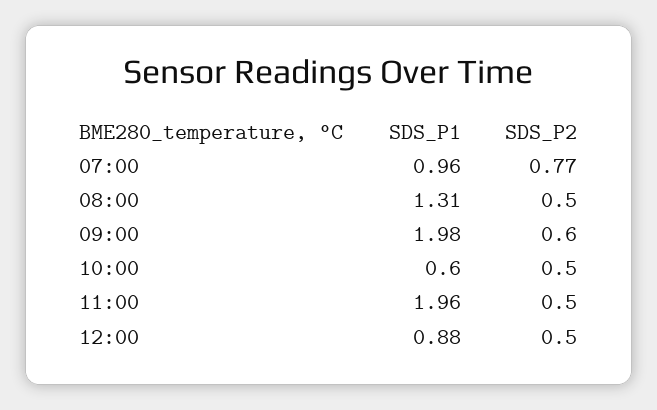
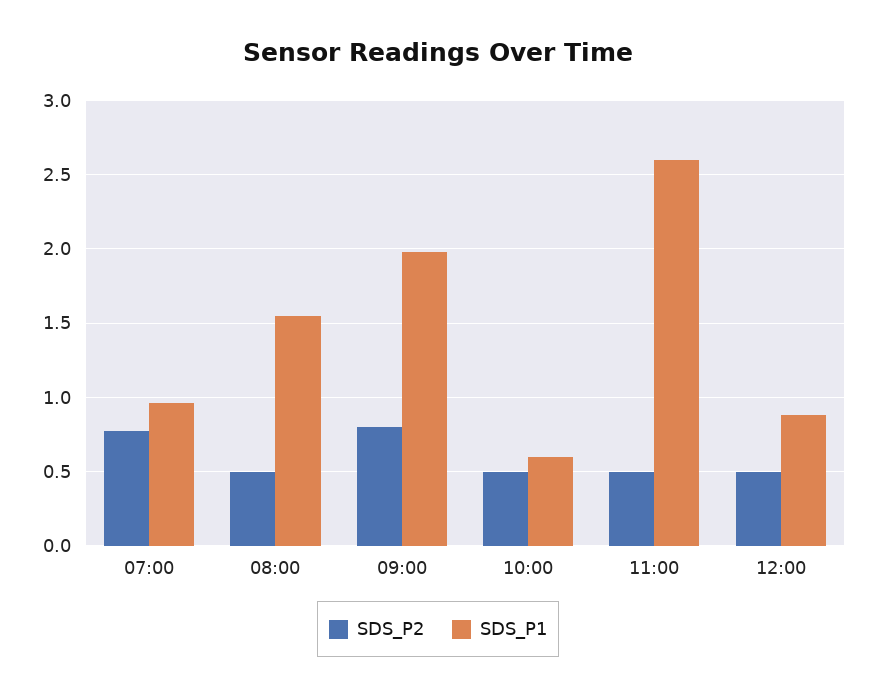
SDS_P1, 08:00: 1.31 -> 1.55
SDS_P2, 09:00: 0.6 -> 0.8
SDS_P1, 11:00: 1.96 -> 2.6

